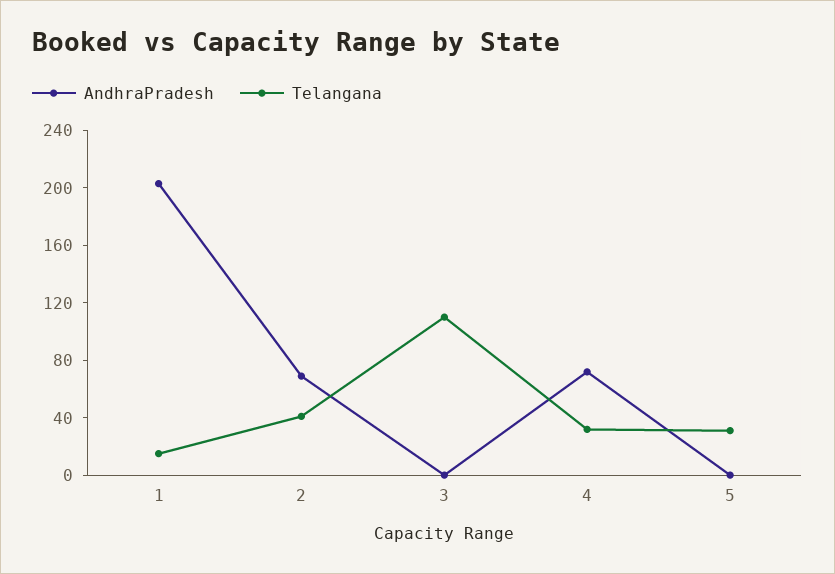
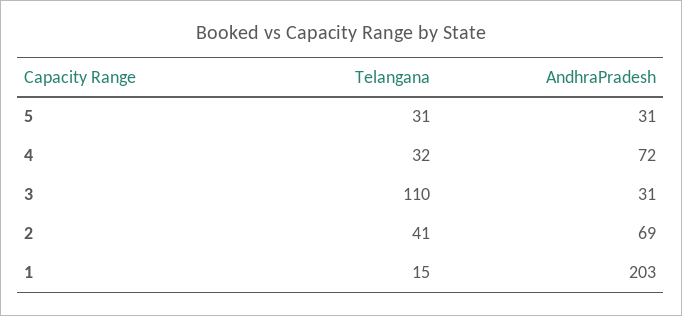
AndhraPradesh, 3: 0 -> 31
AndhraPradesh, 5: 0 -> 31

